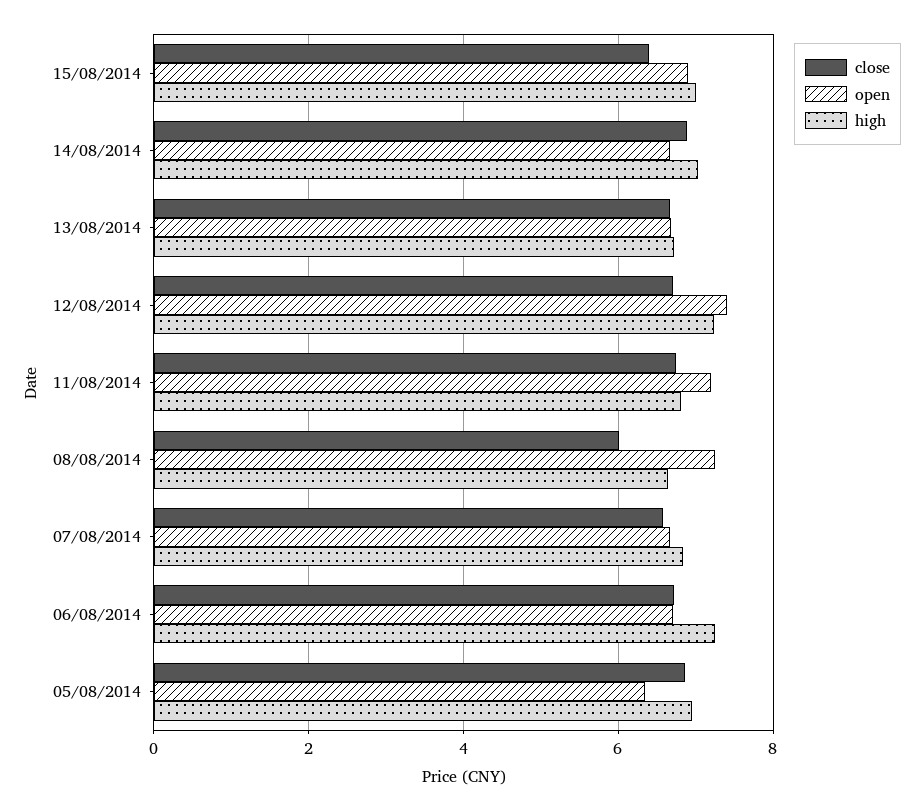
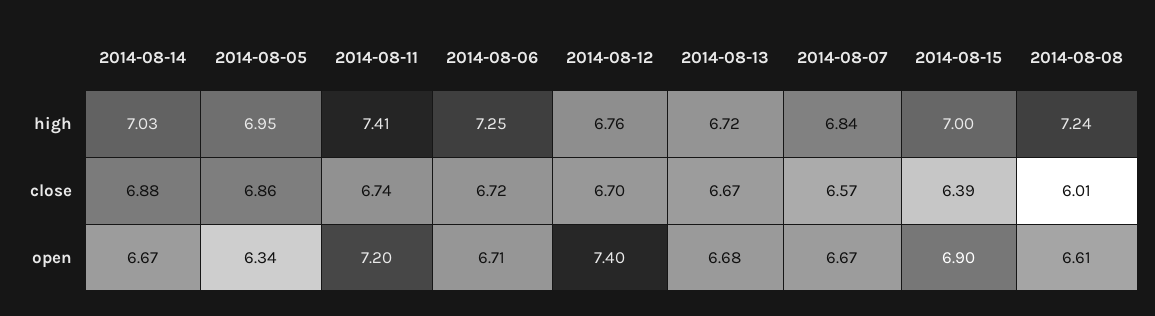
high, 12/08/2014: 7.2 -> 6.76
high, 11/08/2014: 6.8 -> 7.41
open, 08/08/2014: 7.2 -> 6.61
high, 08/08/2014: 6.6 -> 7.24

